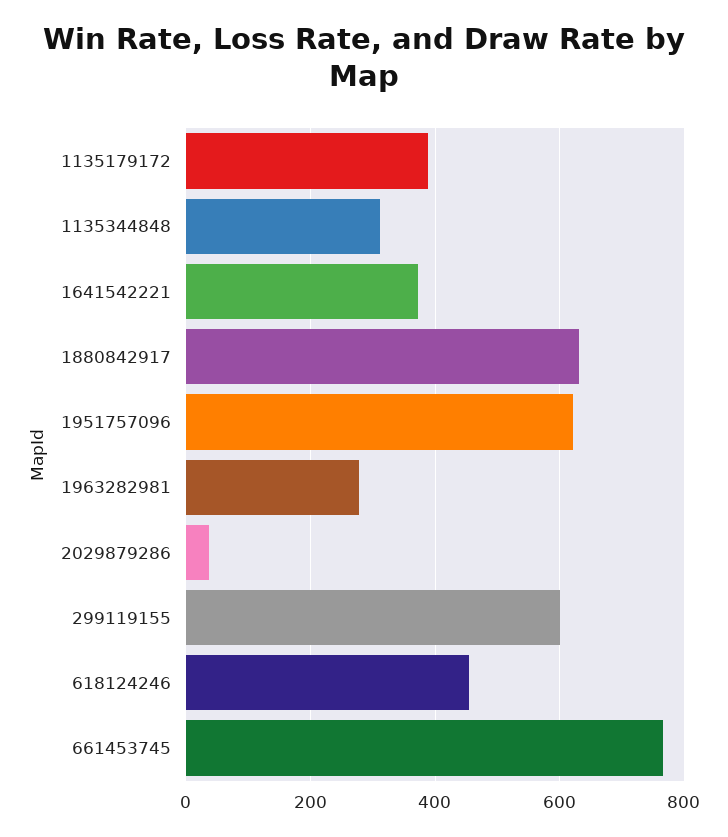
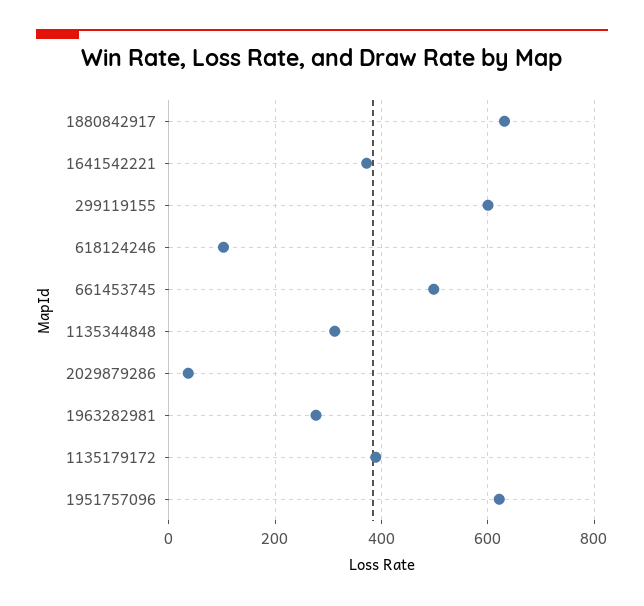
618124246: 460 -> 100
661453745: 760 -> 500

